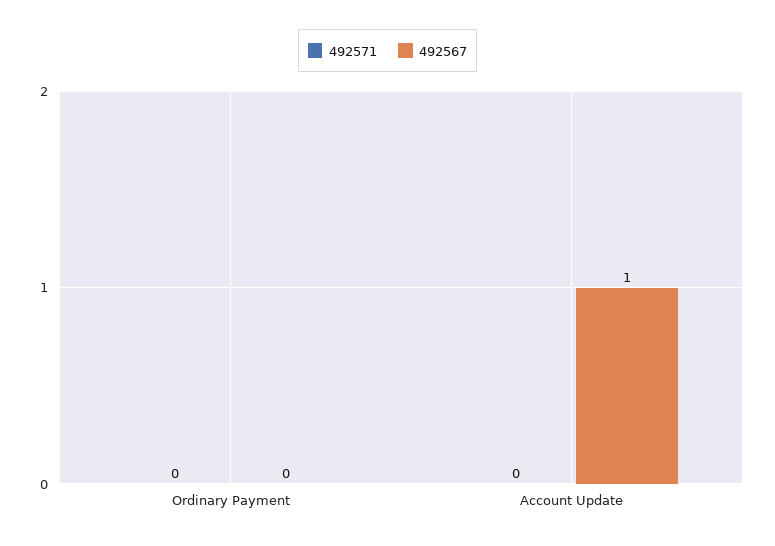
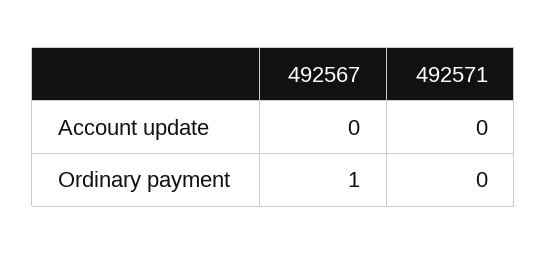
492567, Ordinary Payment: 0 -> 1
492567, Account Update: 1 -> 0

